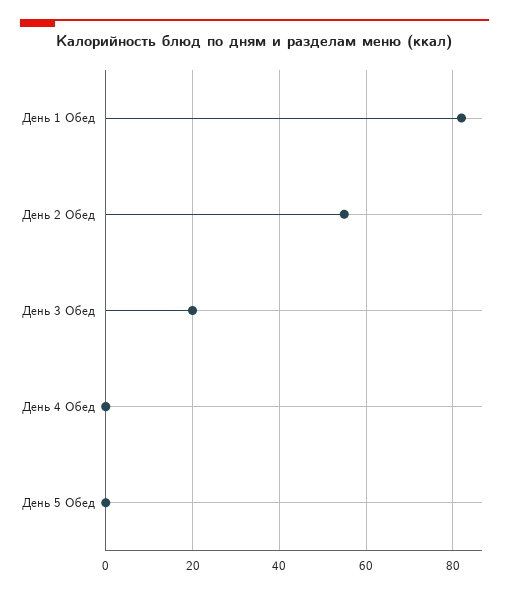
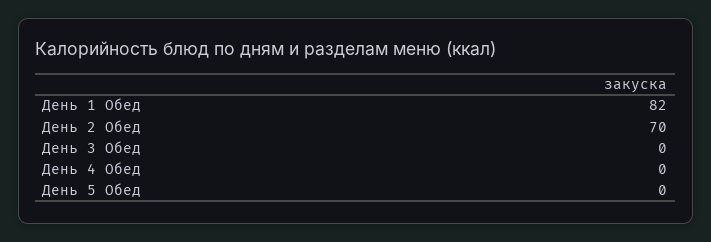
День 2 Обед: 55 -> 70
День 3 Обед: 20 -> 0

